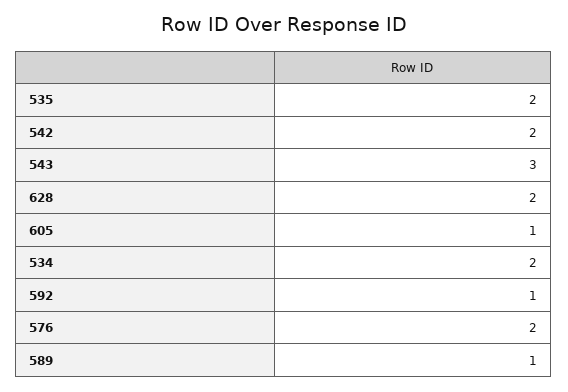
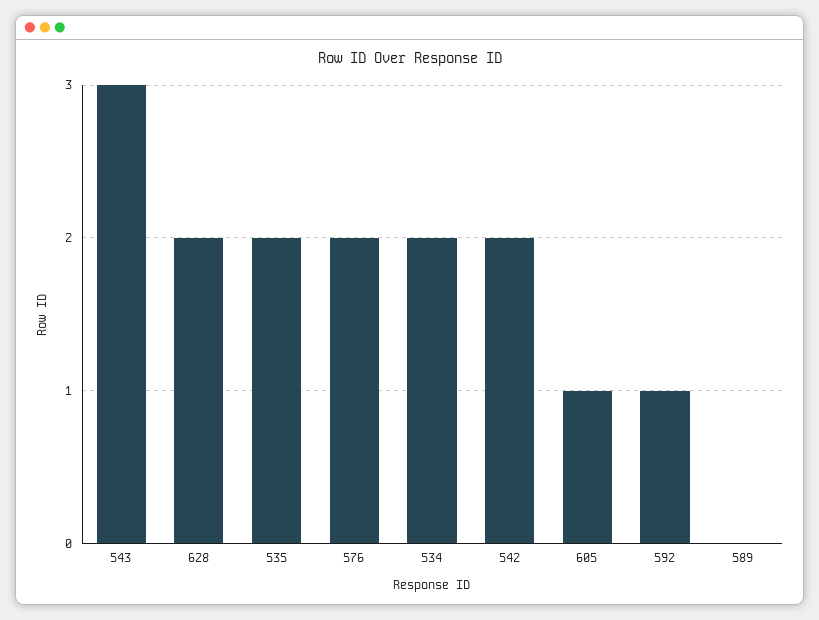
589: 1 -> 0

